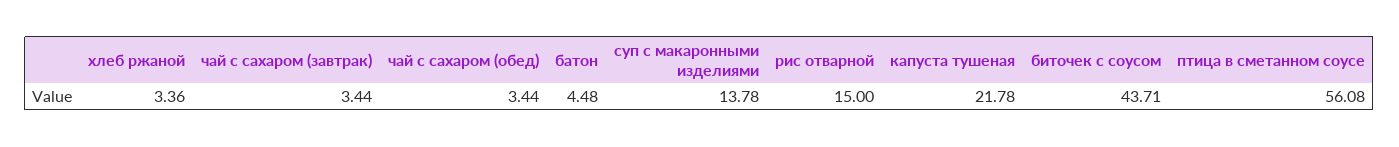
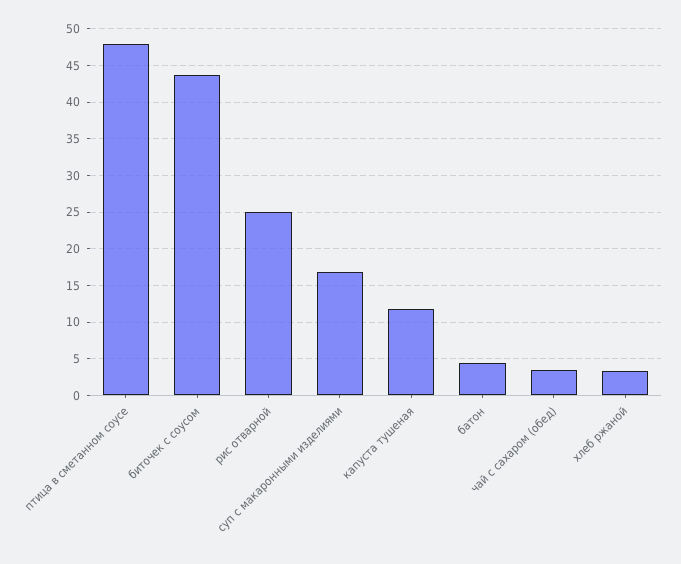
чай с сахаром (завтрак): 3.44 -> none
суп с макаронными изделиями: 13.78 -> 17
рис отварной: 15 -> 25
капуста тушеная: 21.78 -> 12
птица в сметанном соусе: 56.08 -> 48

